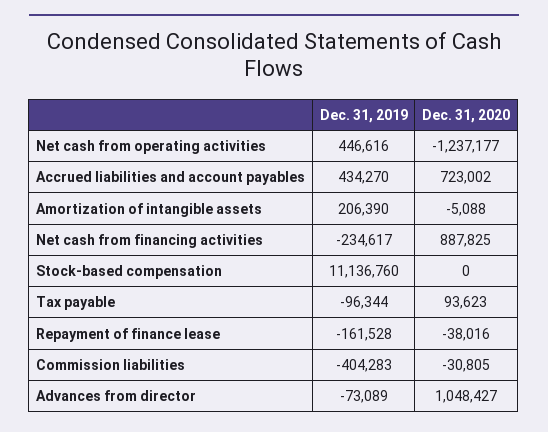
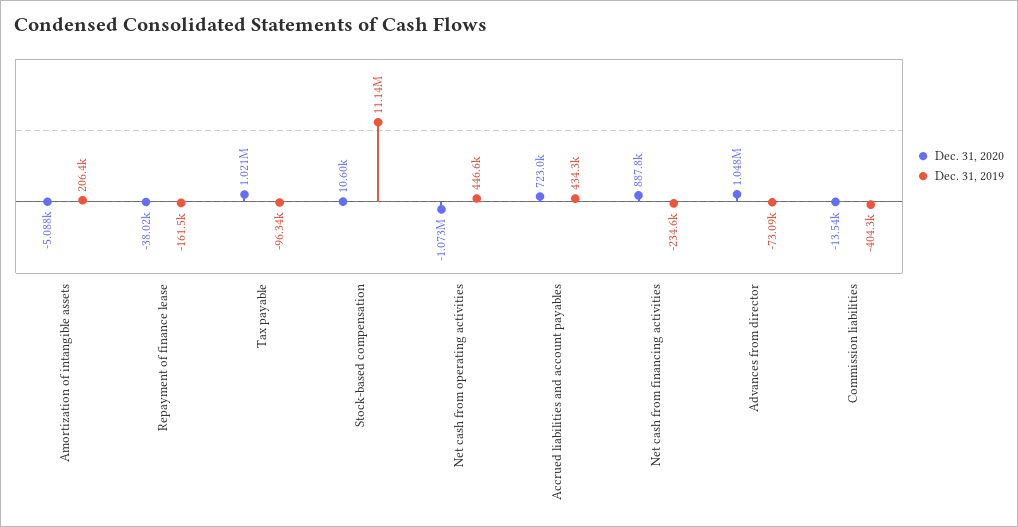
Dec. 31, 2020, Net cash from operating activities: -1237177 -> -1073000
Dec. 31, 2020, Stock-based compensation: 0 -> 10600
Dec. 31, 2020, Tax payable: 93623 -> 1021000
Dec. 31, 2020, Commission liabilities: -30805 -> -13540

